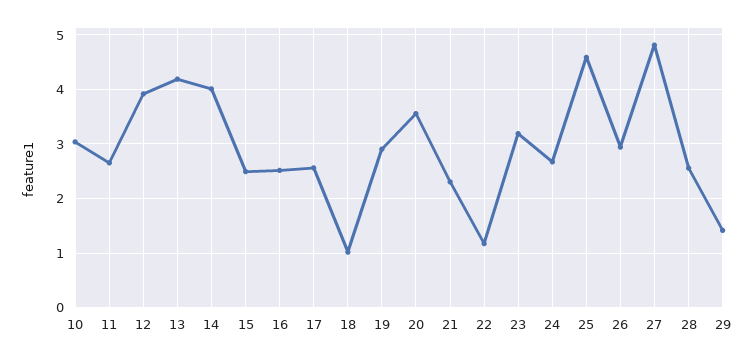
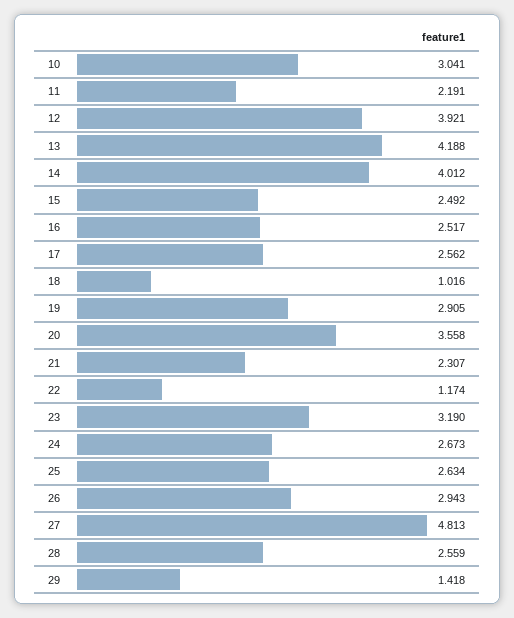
11: 2.6 -> 2.191
25: 4.6 -> 2.634

